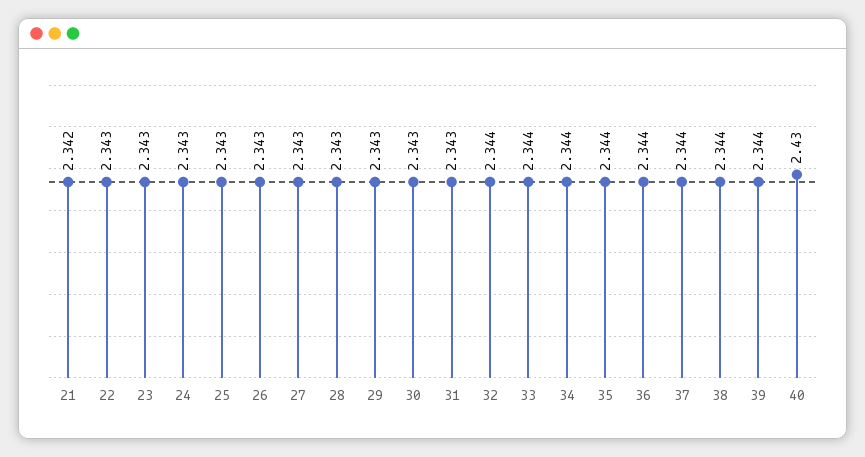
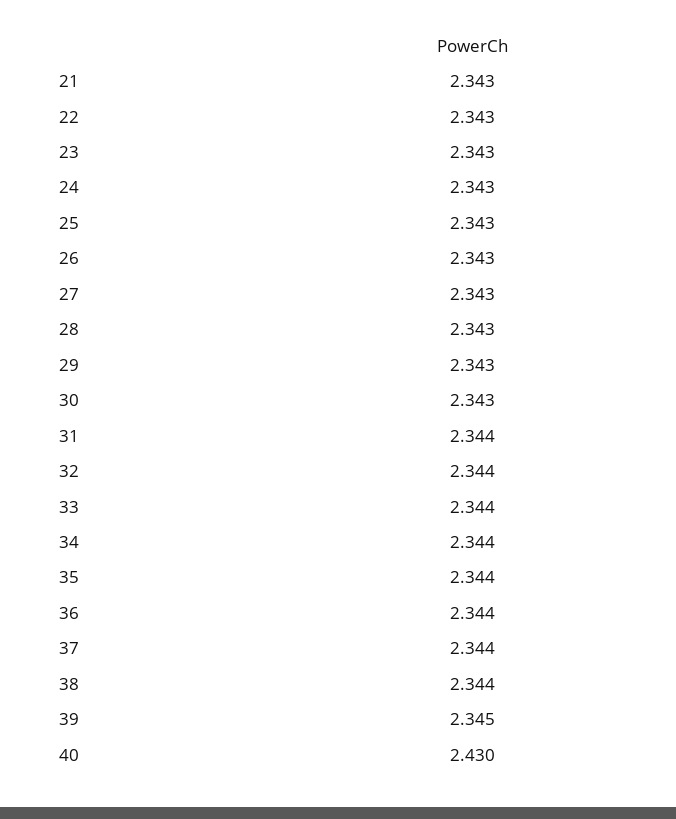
21: 2.342 -> 2.343
31: 2.343 -> 2.344
39: 2.344 -> 2.345

